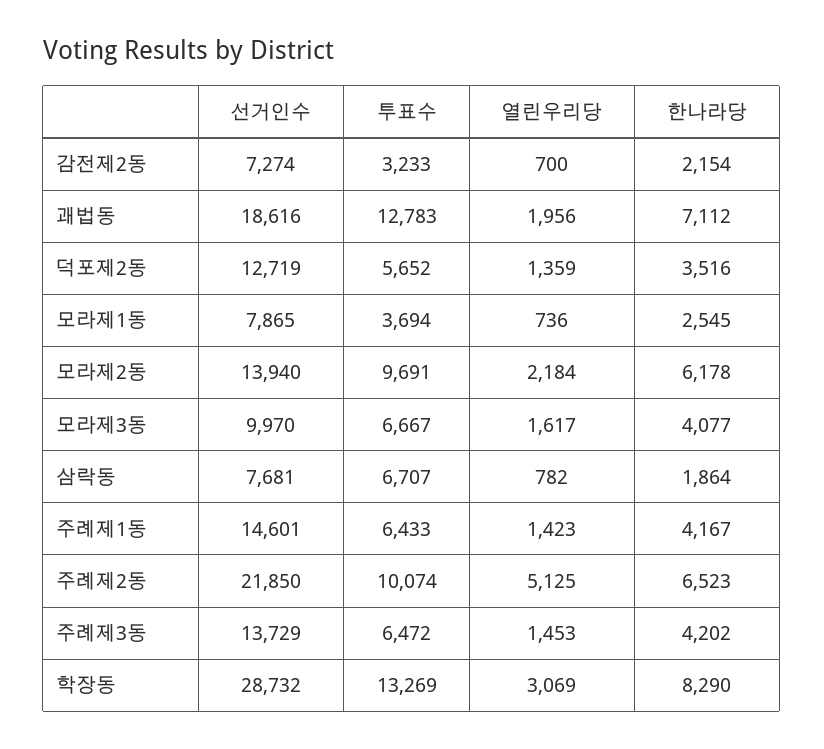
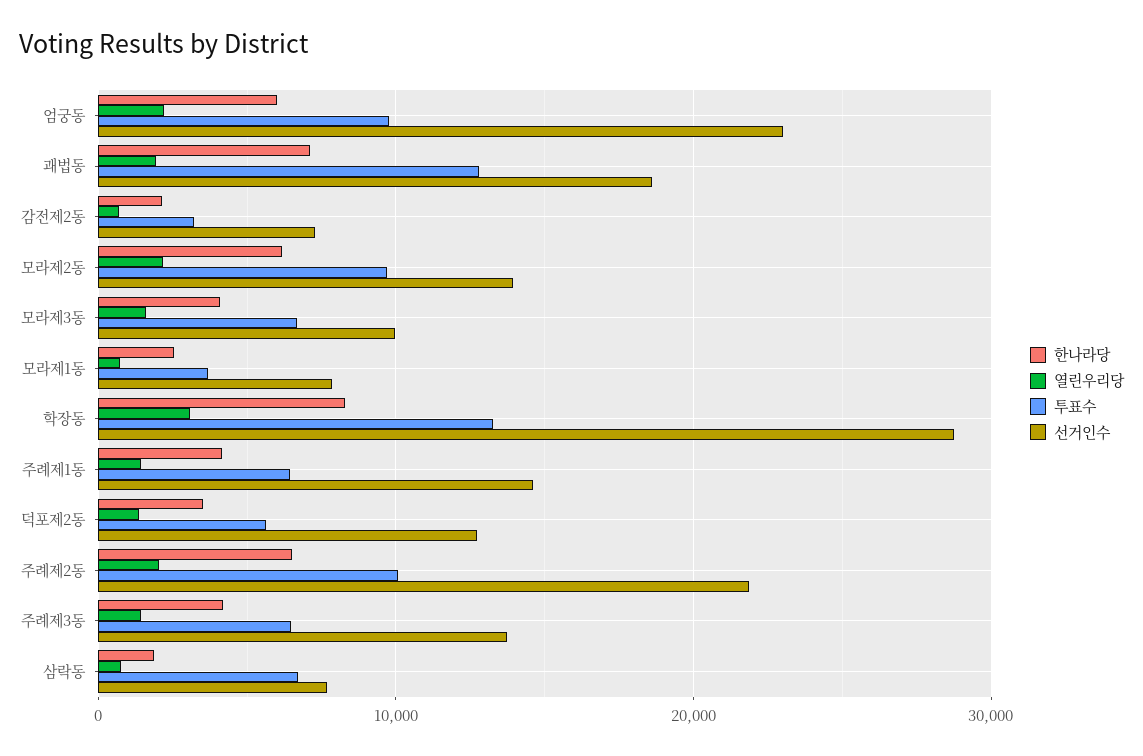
열린우리당, 주례제2동: 5125 -> 2000
한나라당, 엄궁동: none -> 6000
열린우리당, 엄궁동: none -> 2000
투표수, 엄궁동: none -> 10000
선거인수, 엄궁동: none -> 23000

